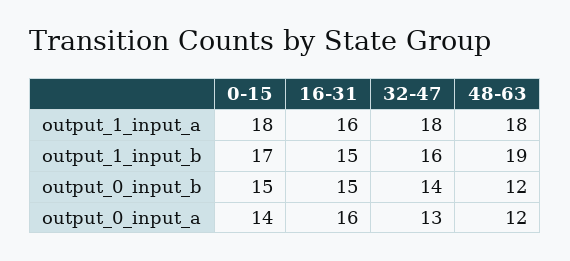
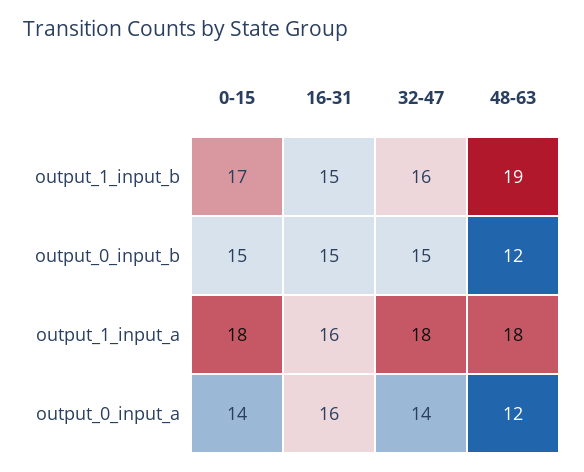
32-47, output_0_input_b: 14 -> 15
32-47, output_0_input_a: 13 -> 14

